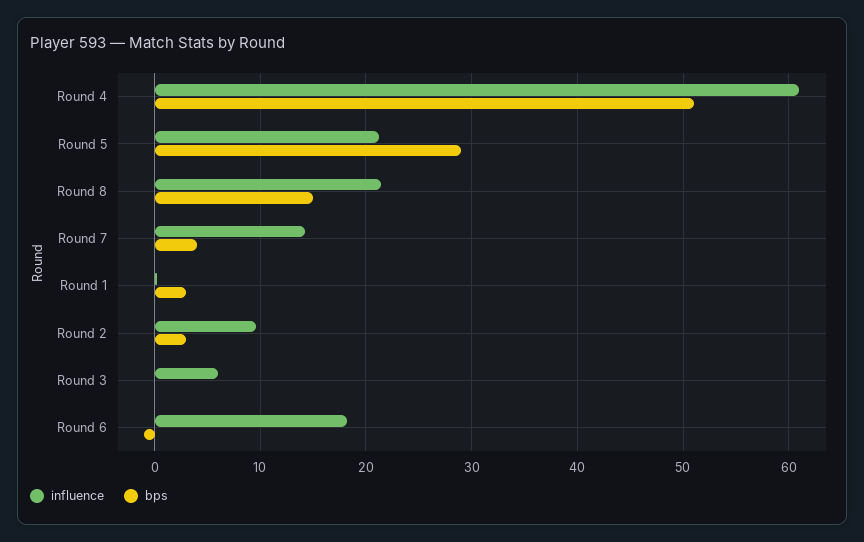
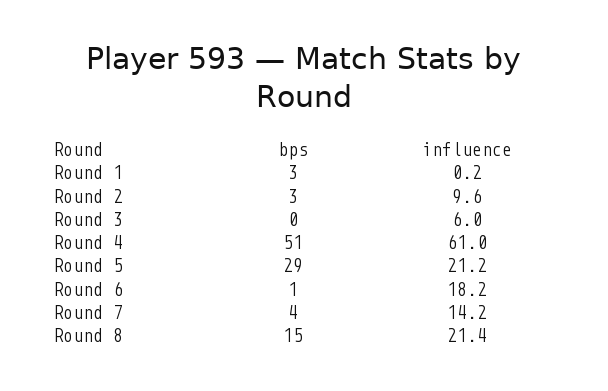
bps, Round 6: -1 -> 1

